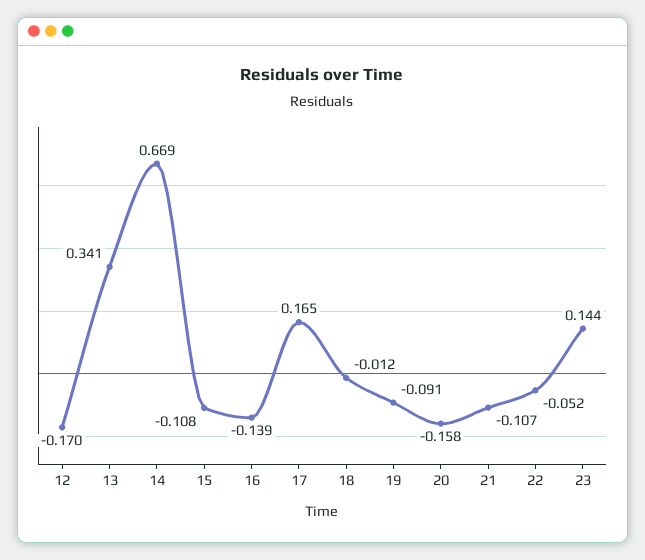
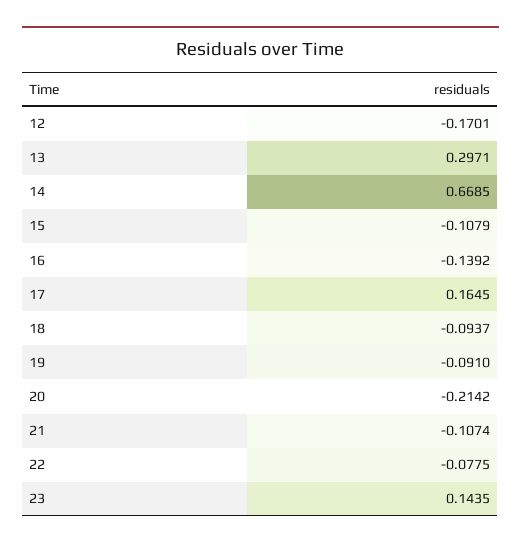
13: 0.341 -> 0.2971
18: -0.012 -> -0.0937
20: -0.158 -> -0.2142
22: -0.052 -> -0.0775

